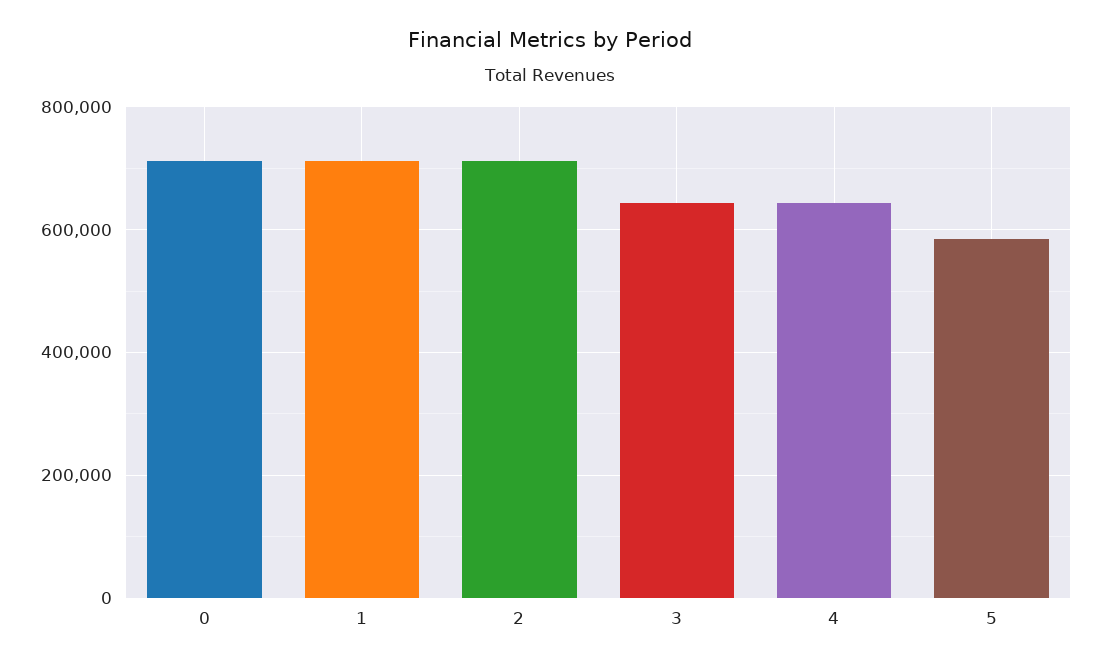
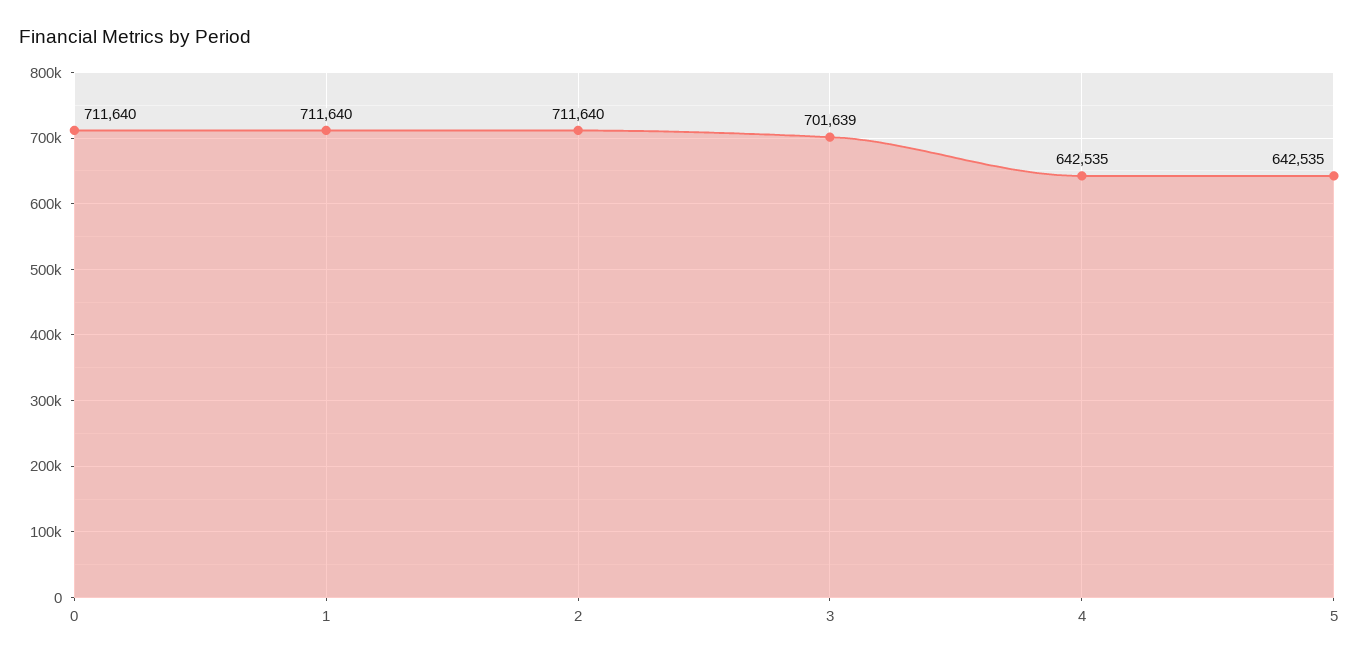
3: 640000 -> 701639
5: 580000 -> 642535

